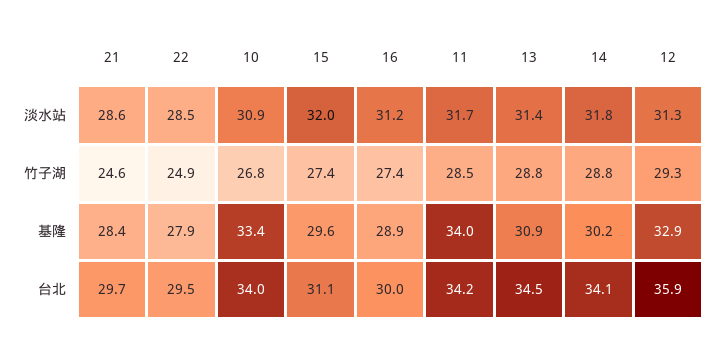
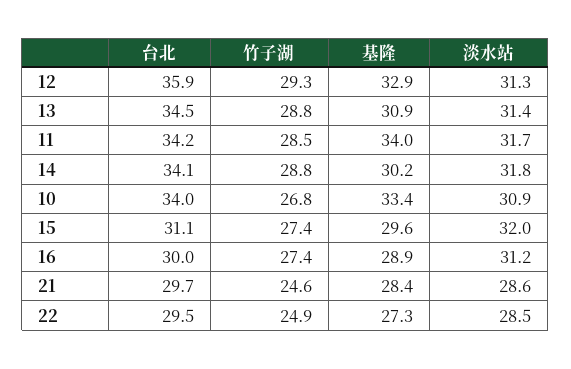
22, 基隆: 27.9 -> 27.3

